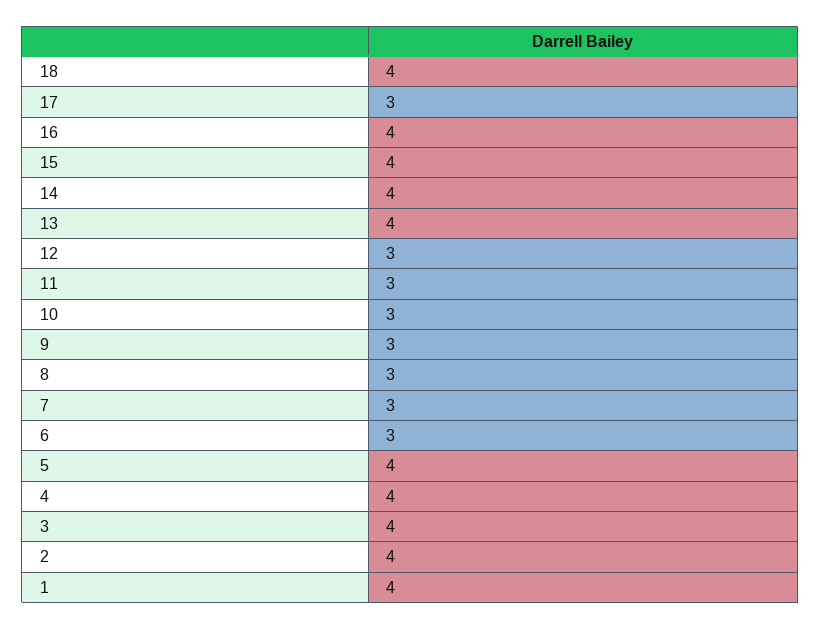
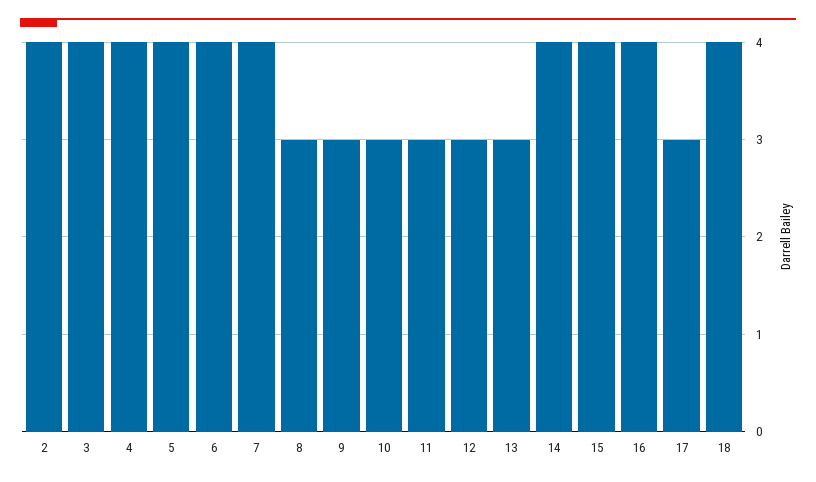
13: 4 -> 3
7: 3 -> 4
6: 3 -> 4
1: 4 -> none

